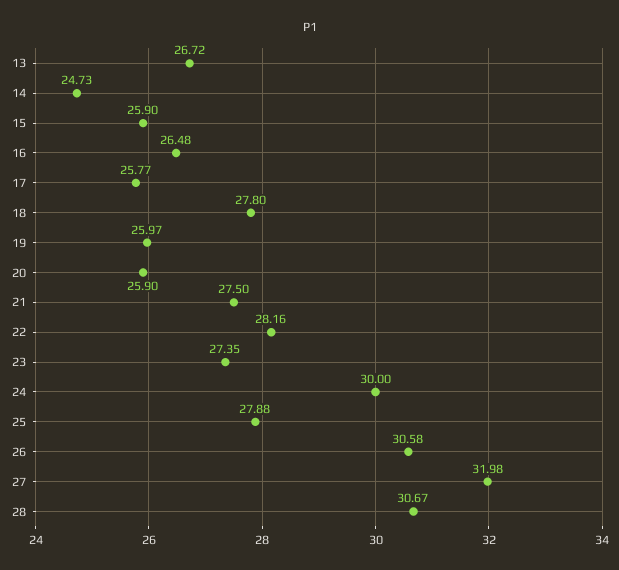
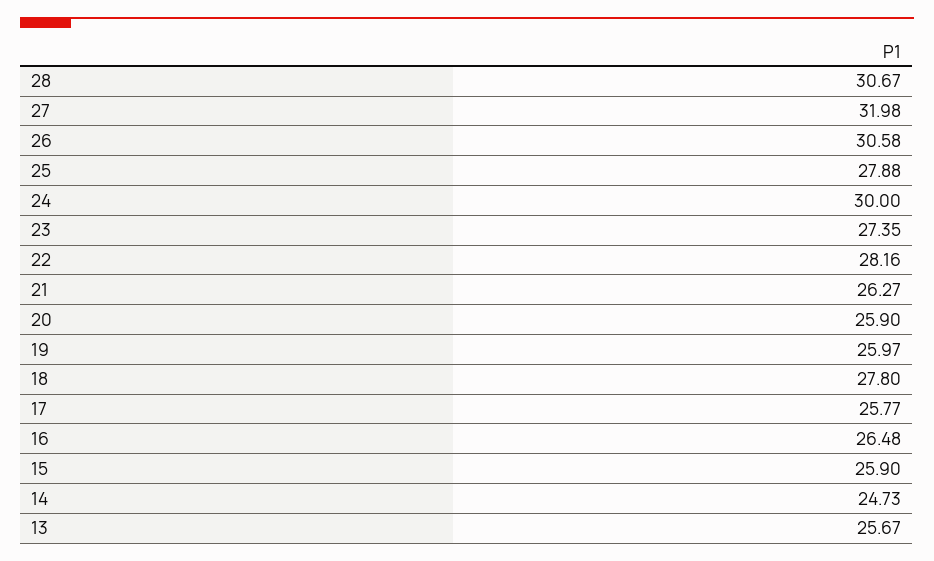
13: 26.72 -> 25.67
21: 27.5 -> 26.27

